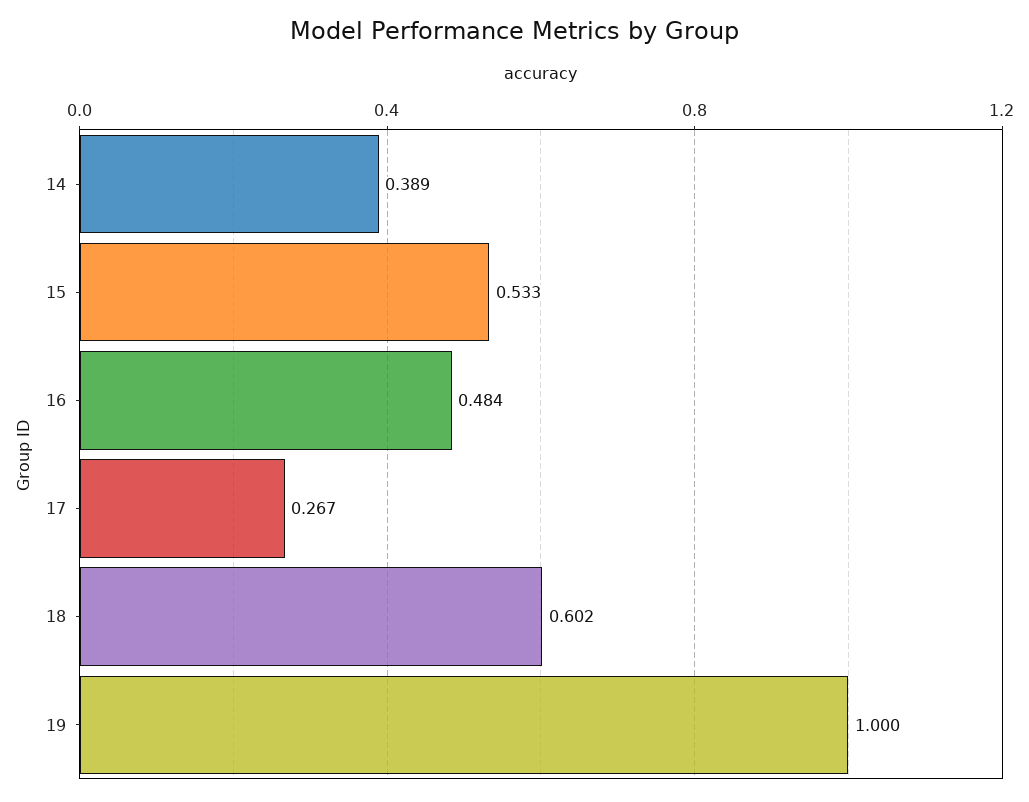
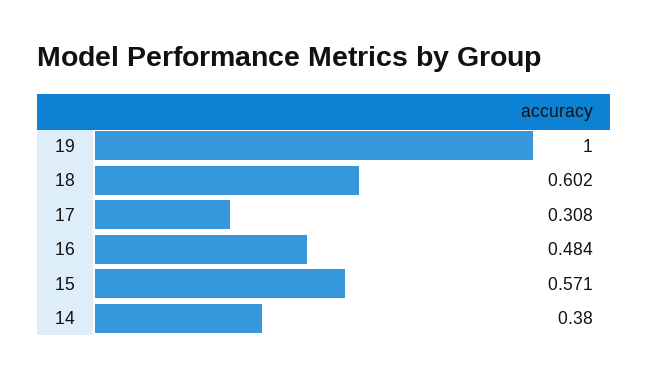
14: 0.389 -> 0.38
15: 0.533 -> 0.571
17: 0.267 -> 0.308

